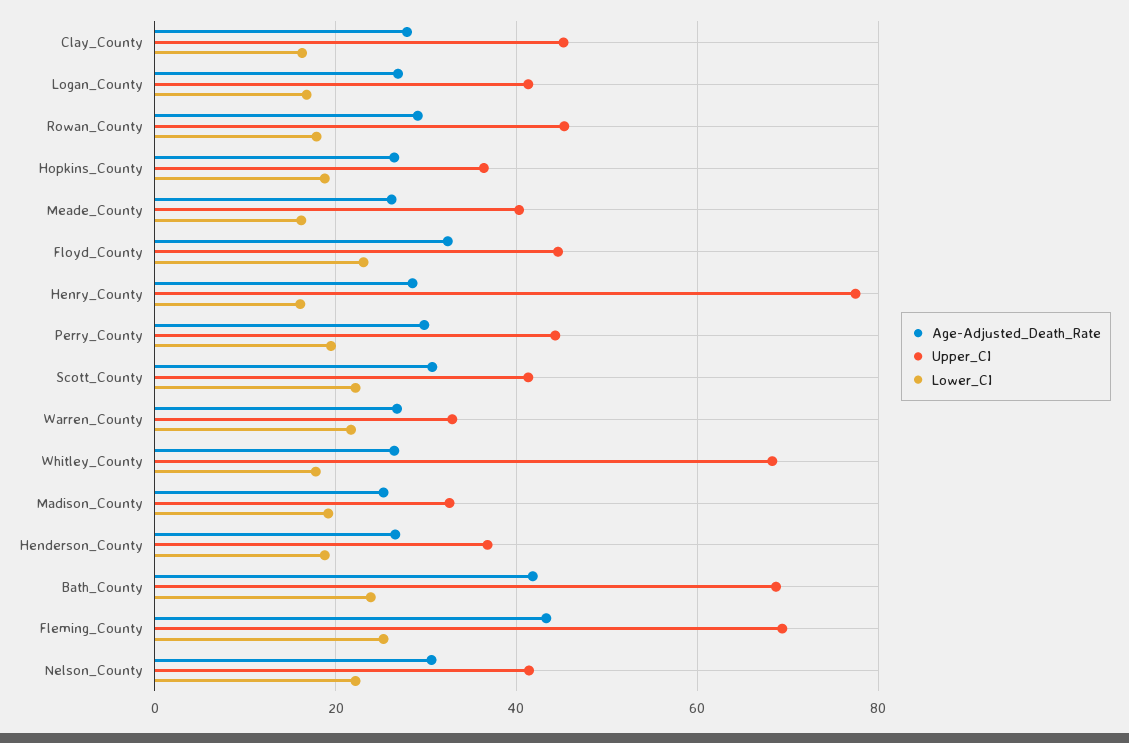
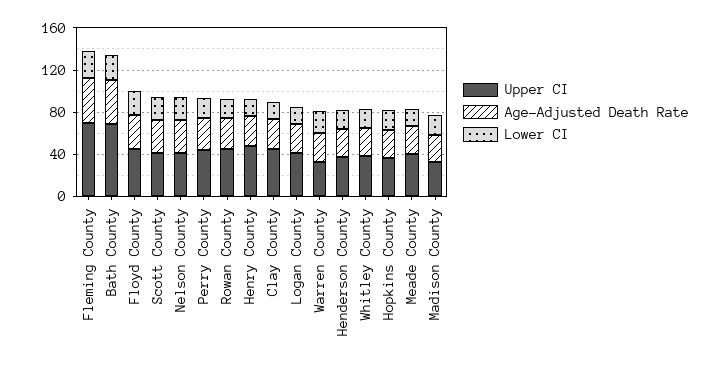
Upper_CI, Henry_County: 78 -> 50
Upper_CI, Whitley_County: 68 -> 40

